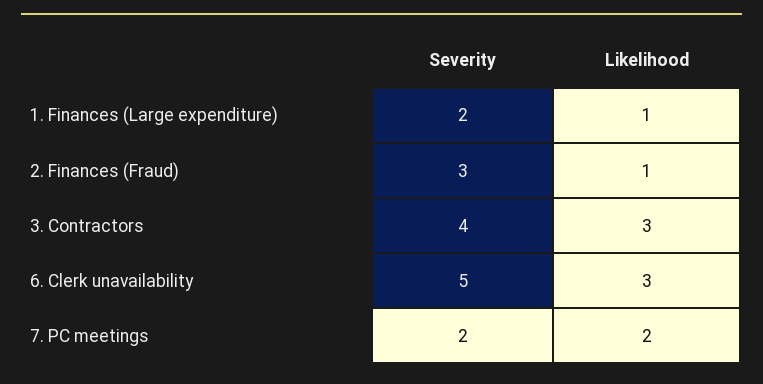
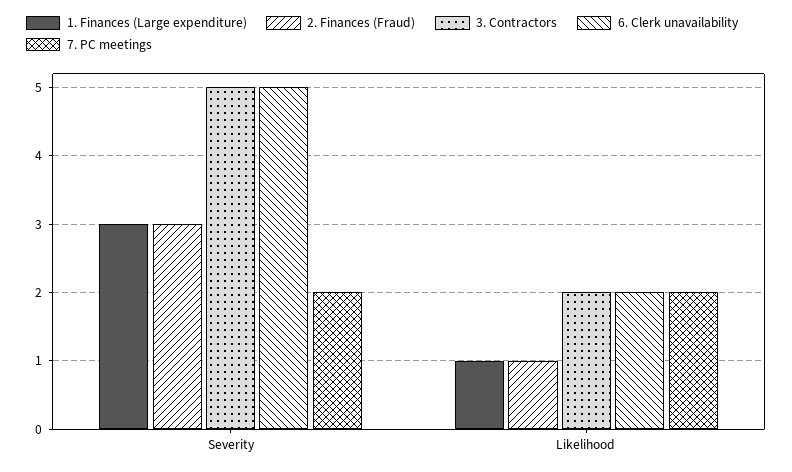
1. Finances (Large expenditure), Severity: 2 -> 3
3. Contractors, Severity: 4 -> 5
3. Contractors, Likelihood: 3 -> 2
6. Clerk unavailability, Likelihood: 3 -> 2

